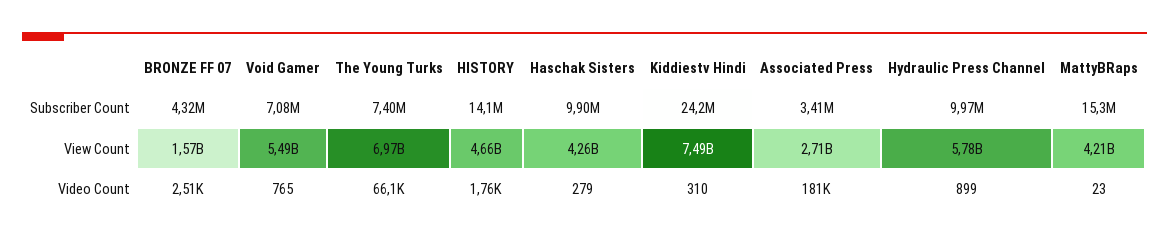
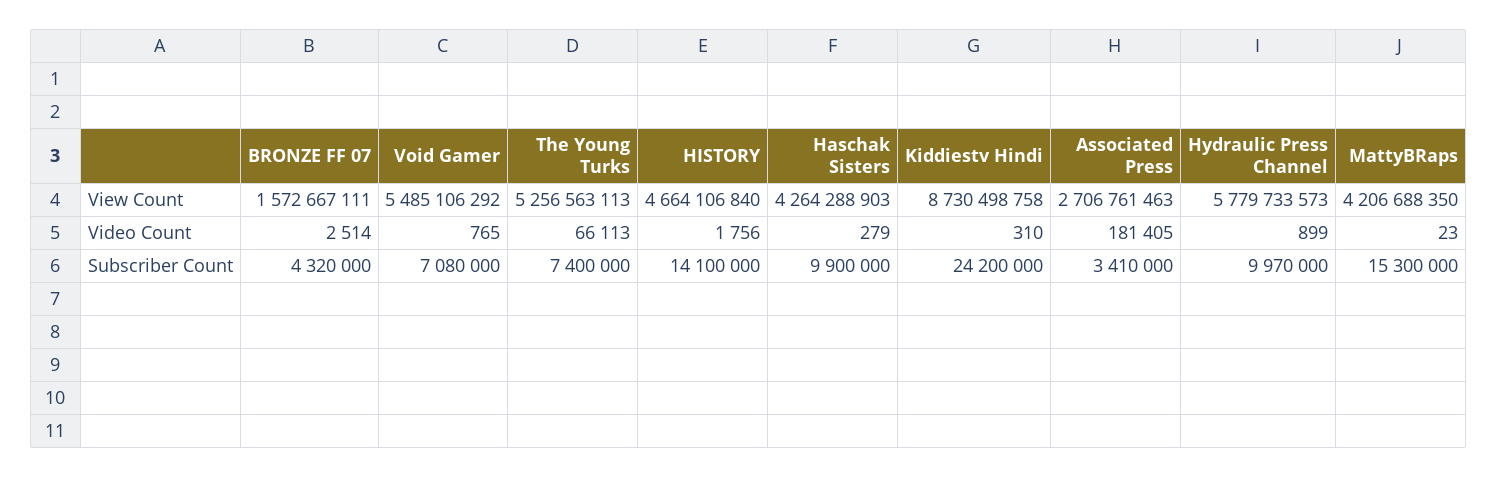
The Young Turks, View Count: 6970000000 -> 5256563113
Kiddiestv Hindi, View Count: 7490000000 -> 8730498758

